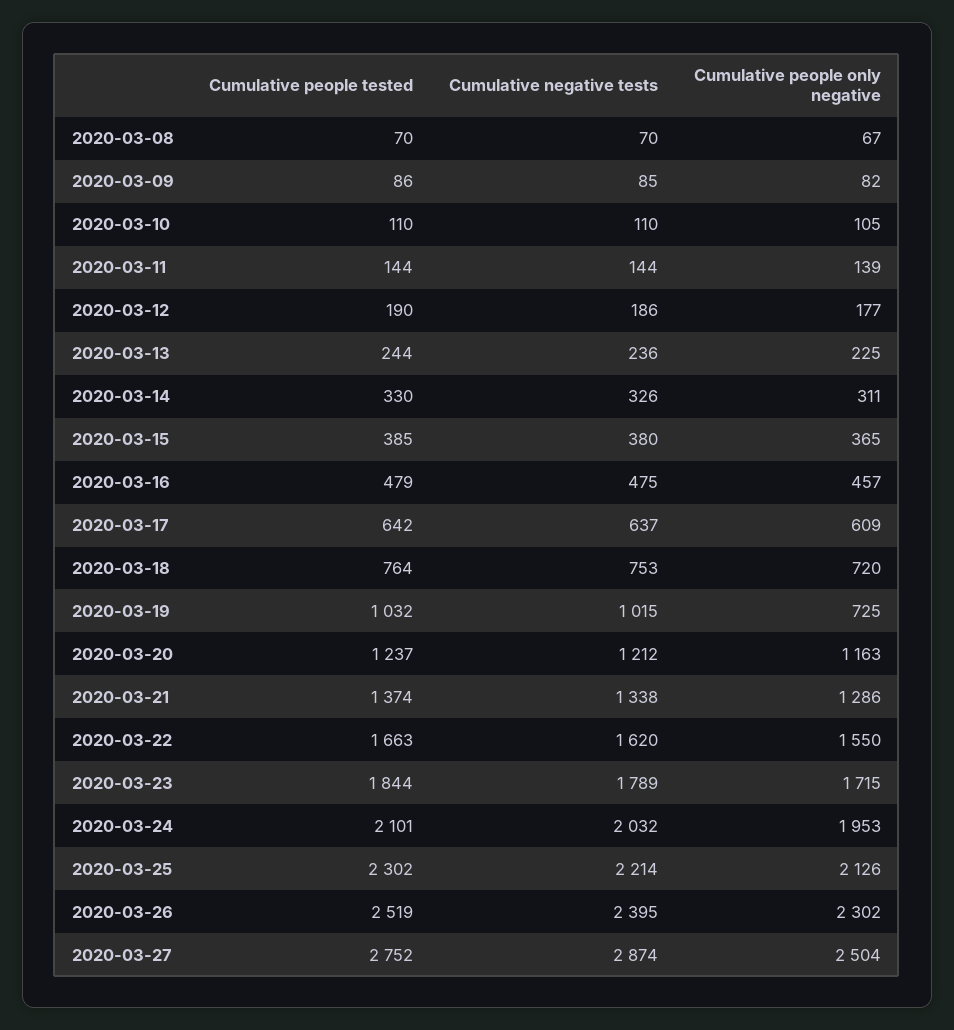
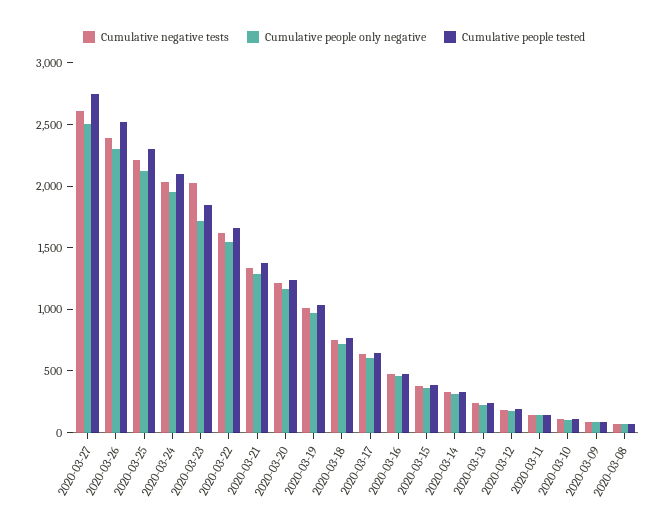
Cumulative people only negative, 2020-03-19: 725 -> 1000
Cumulative negative tests, 2020-03-23: 1789 -> 2000
Cumulative negative tests, 2020-03-27: 2874 -> 2600

